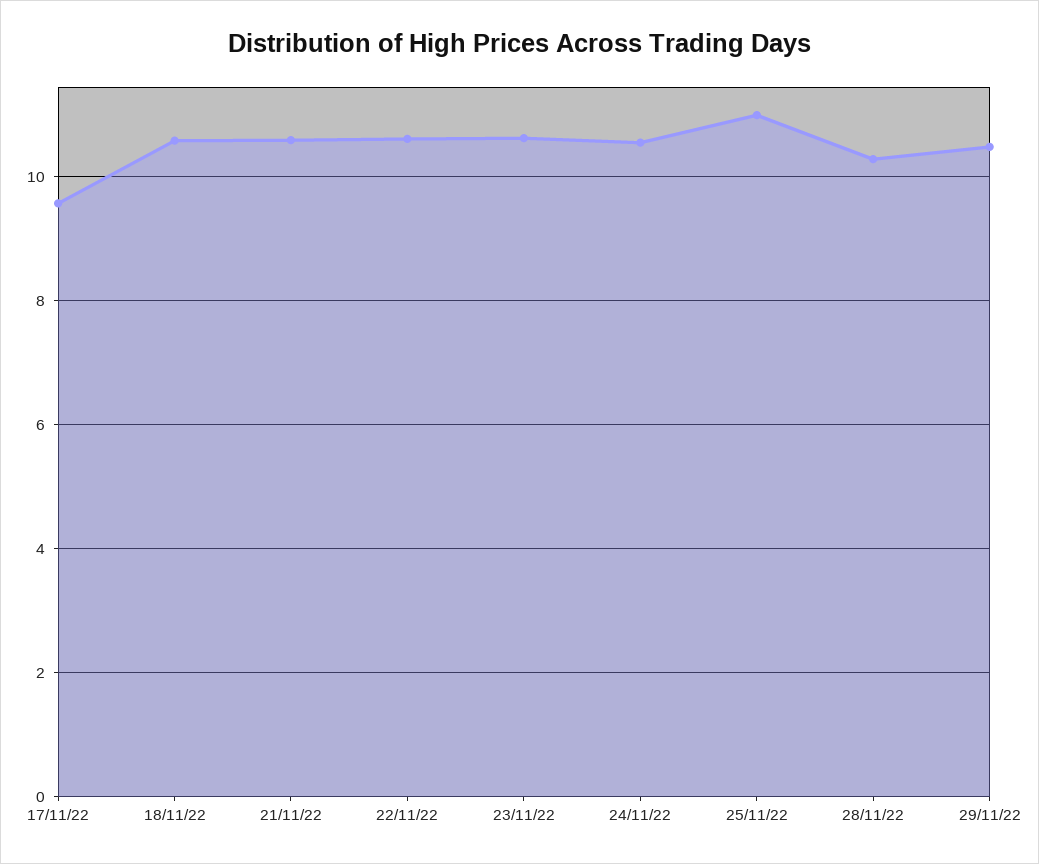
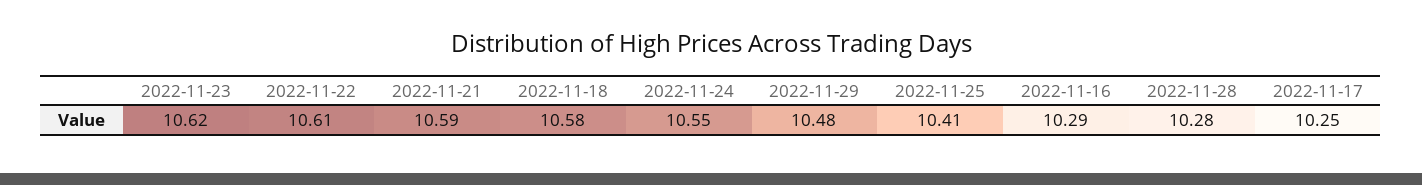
17/11/22: 9.6 -> 10.25
25/11/22: 11 -> 10.41
2022-11-16: none -> 10.29

